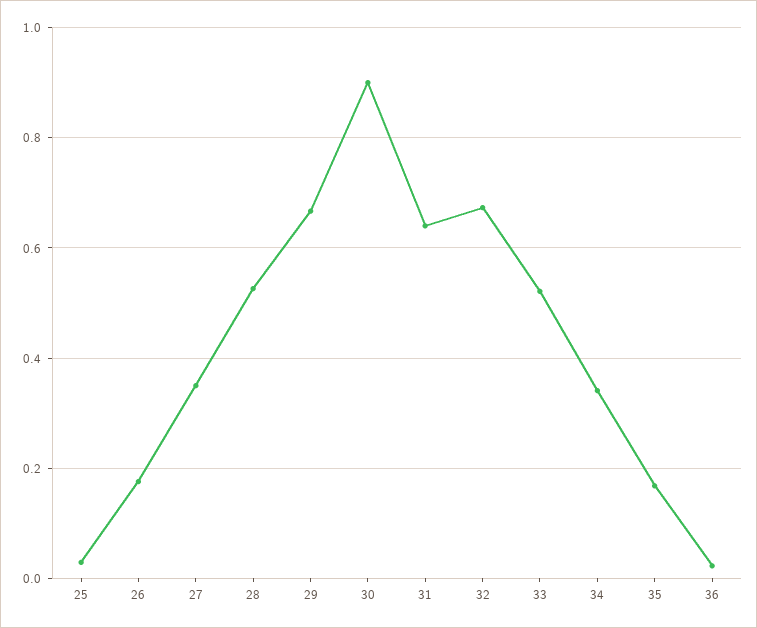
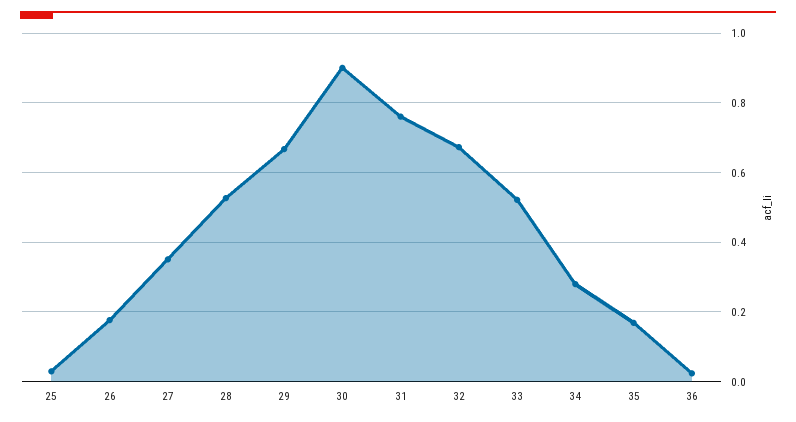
31: 0.64 -> 0.76
34: 0.34 -> 0.28

